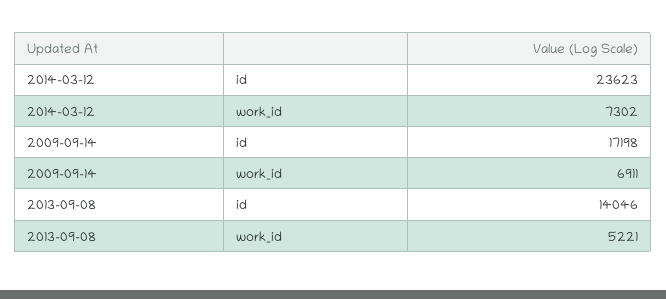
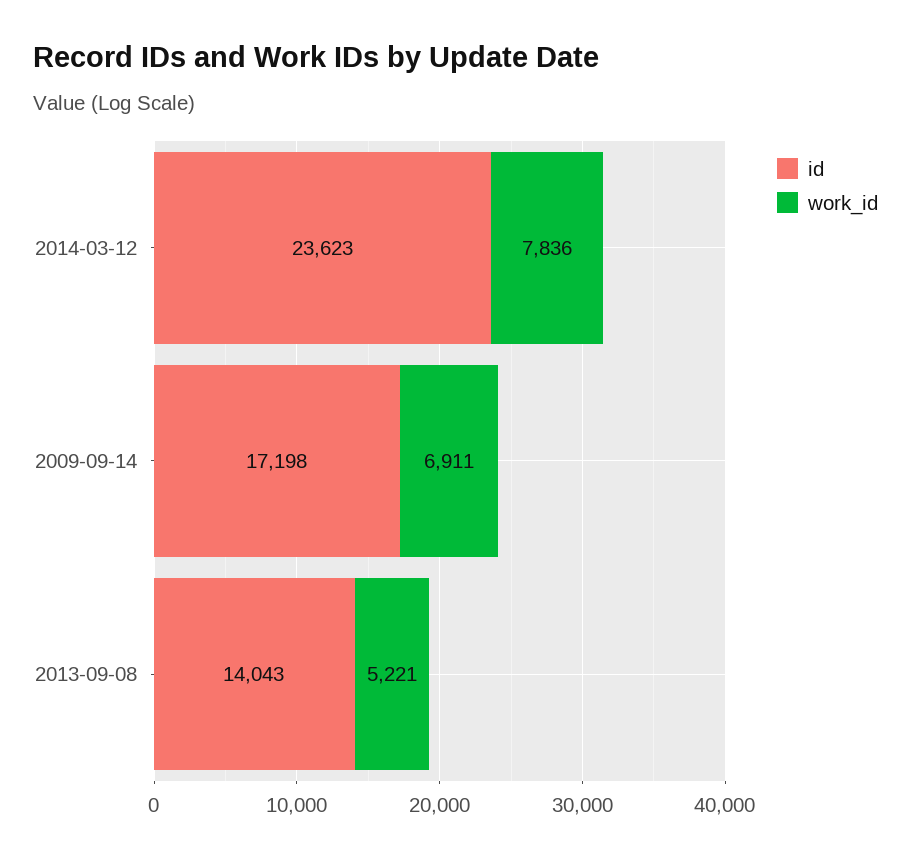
work_id, 2014-03-12: 7302 -> 7836
id, 2013-09-08: 14046 -> 14043

